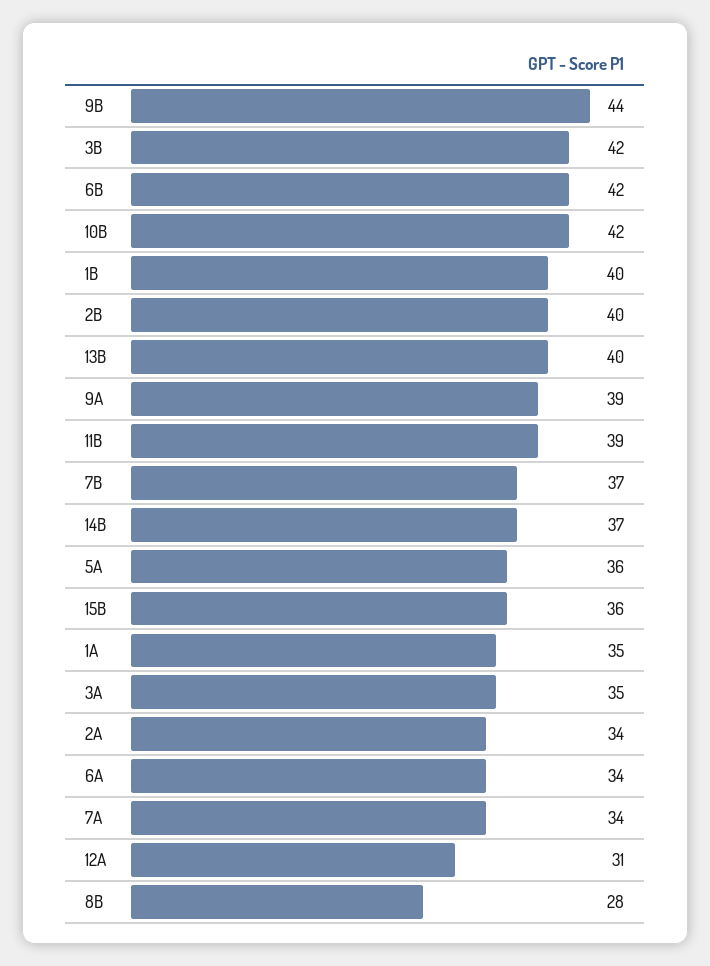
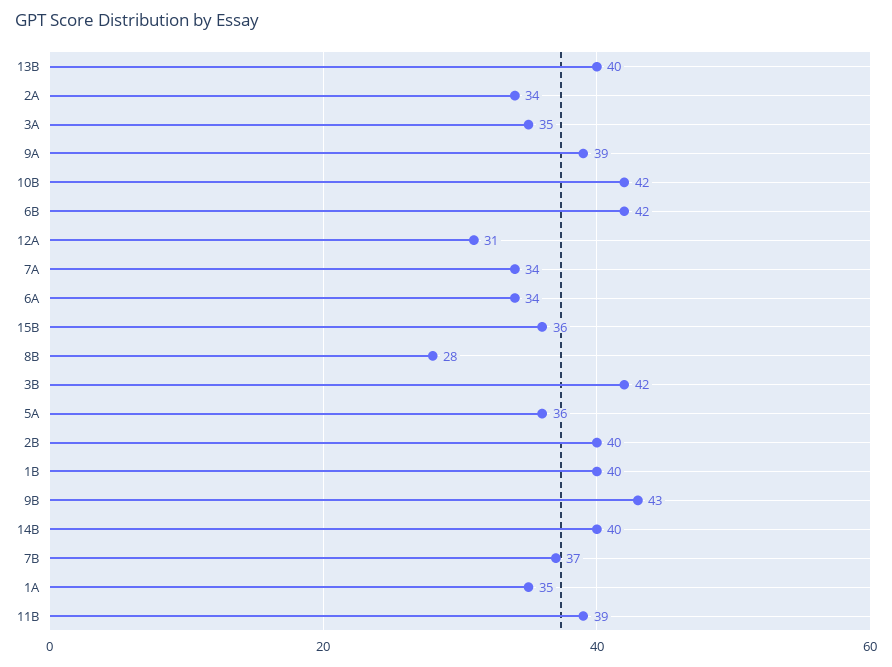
9B: 44 -> 43
14B: 37 -> 40

